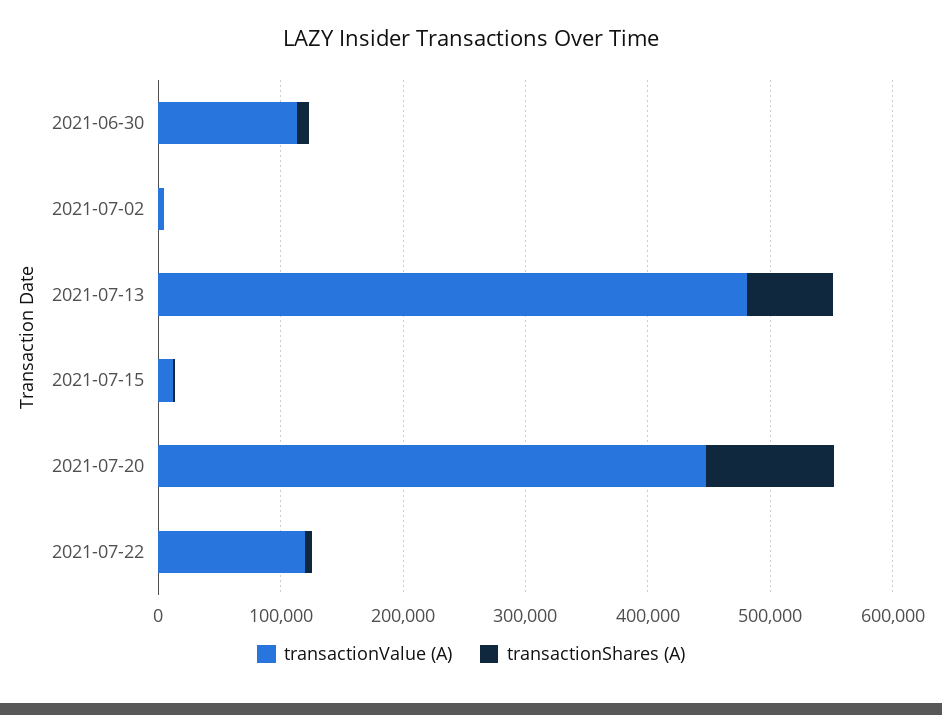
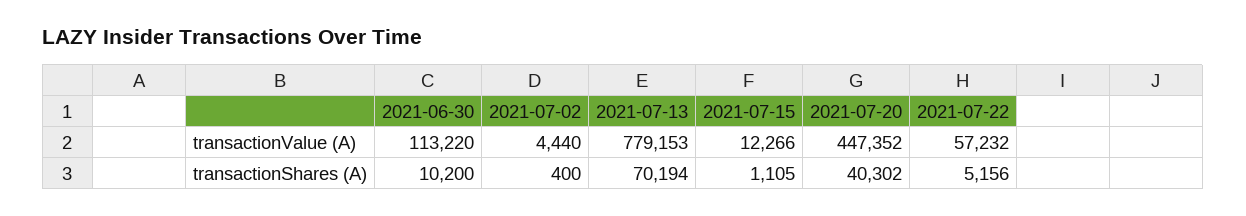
transactionValue (A), 2021-07-13: 480000 -> 779153
transactionShares (A), 2021-07-20: 100000 -> 40302
transactionValue (A), 2021-07-22: 120000 -> 57232

